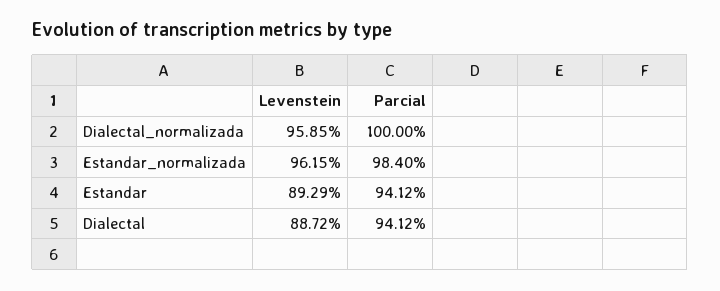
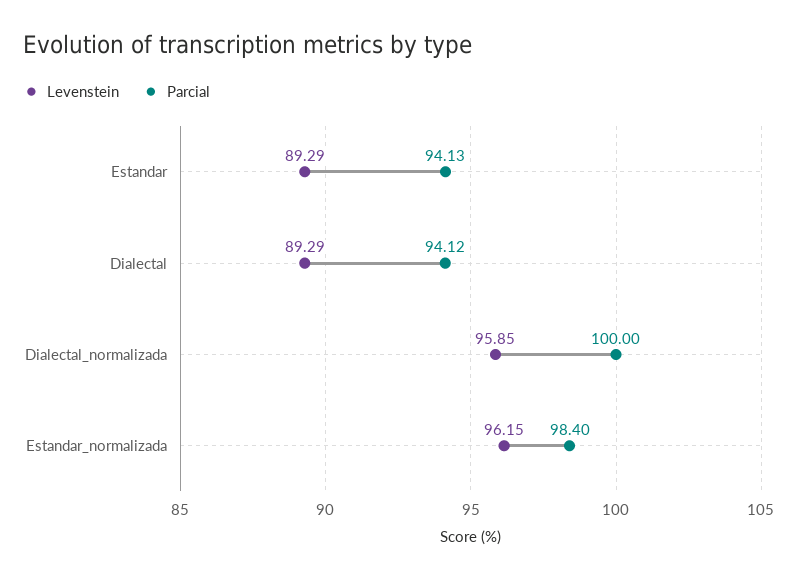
Parcial, Estandar: 94.12 -> 94.13
Levenstein, Dialectal: 88.72 -> 89.29

